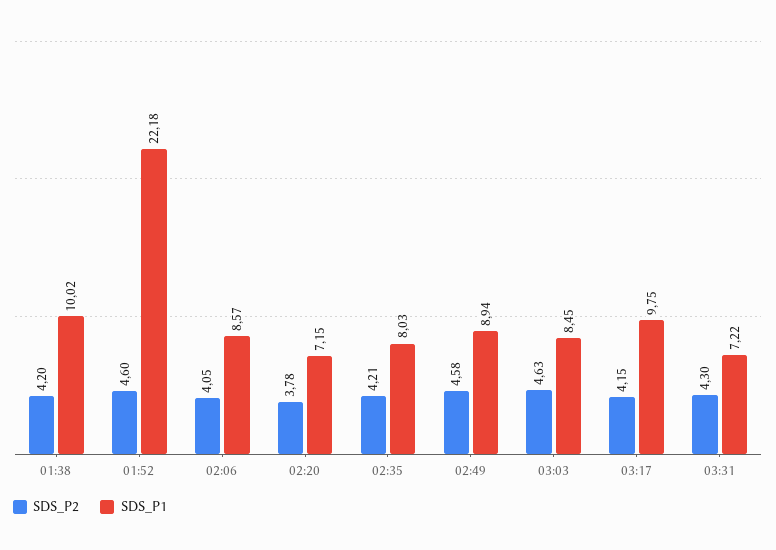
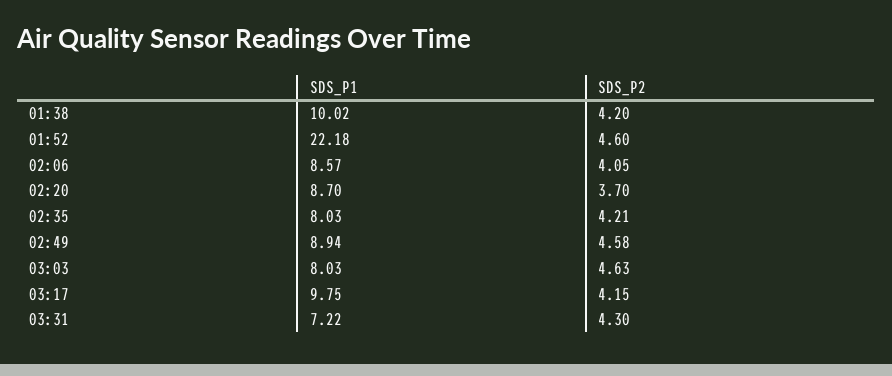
SDS_P2, 02:20: 3.78 -> 3.7
SDS_P1, 02:20: 7.15 -> 8.7
SDS_P1, 03:03: 8.45 -> 8.03

